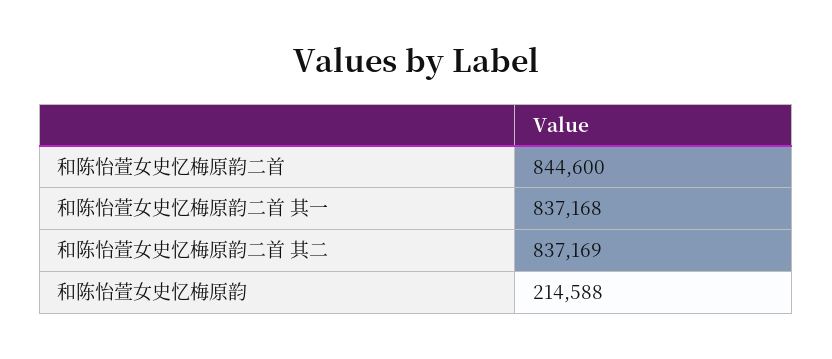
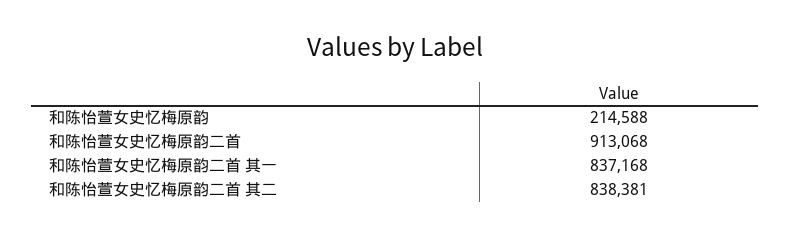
和陈怡萱女史忆梅原韵二首: 844600 -> 913068
和陈怡萱女史忆梅原韵二首 其二: 837169 -> 838381

